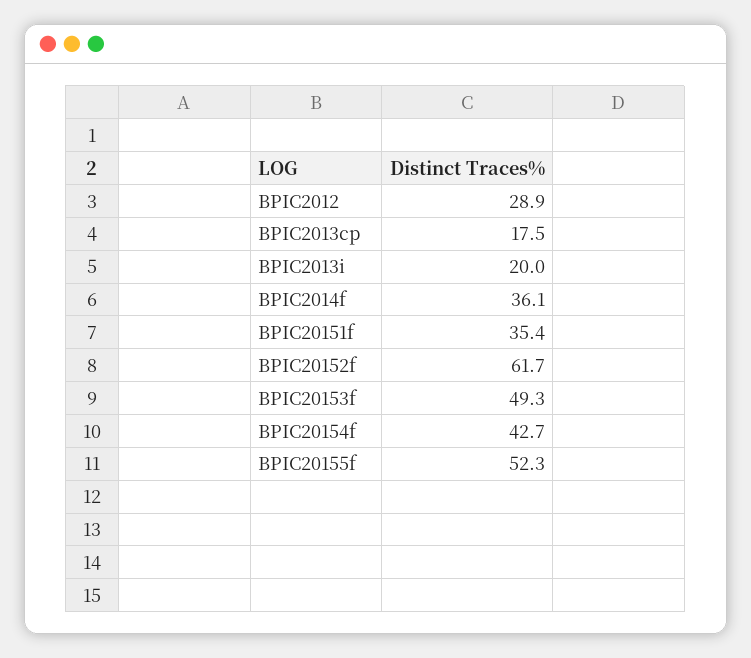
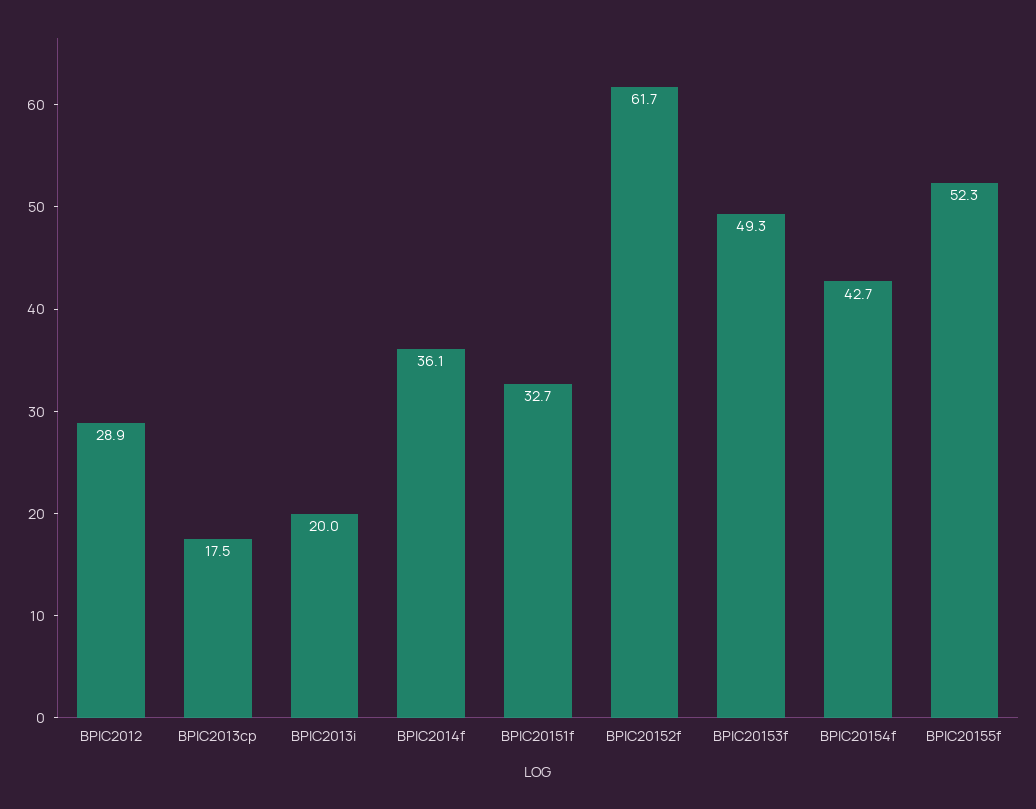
BPIC20151f: 35.4 -> 32.7

